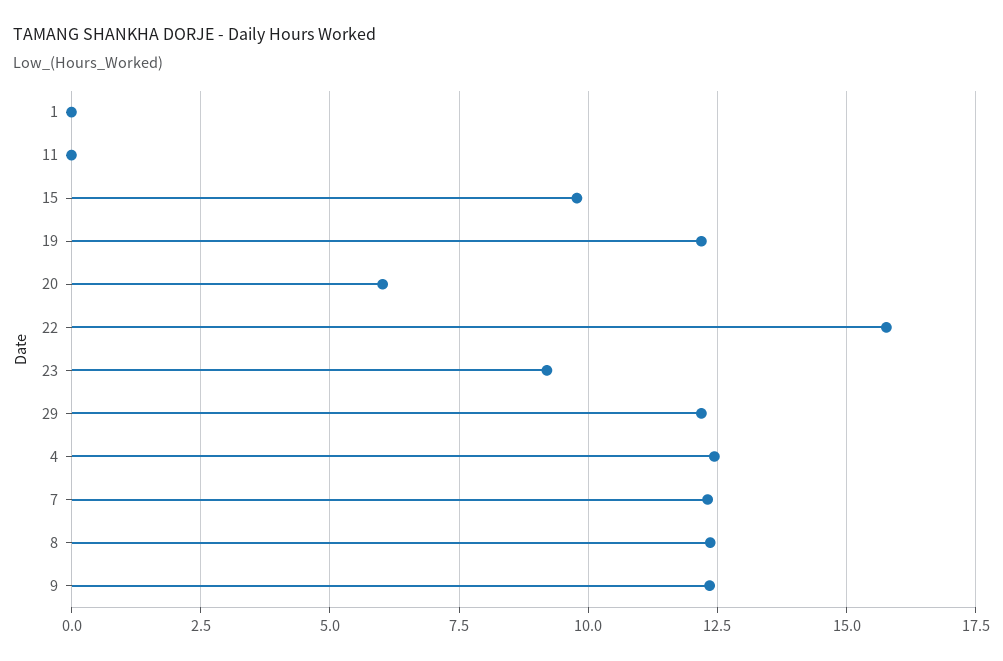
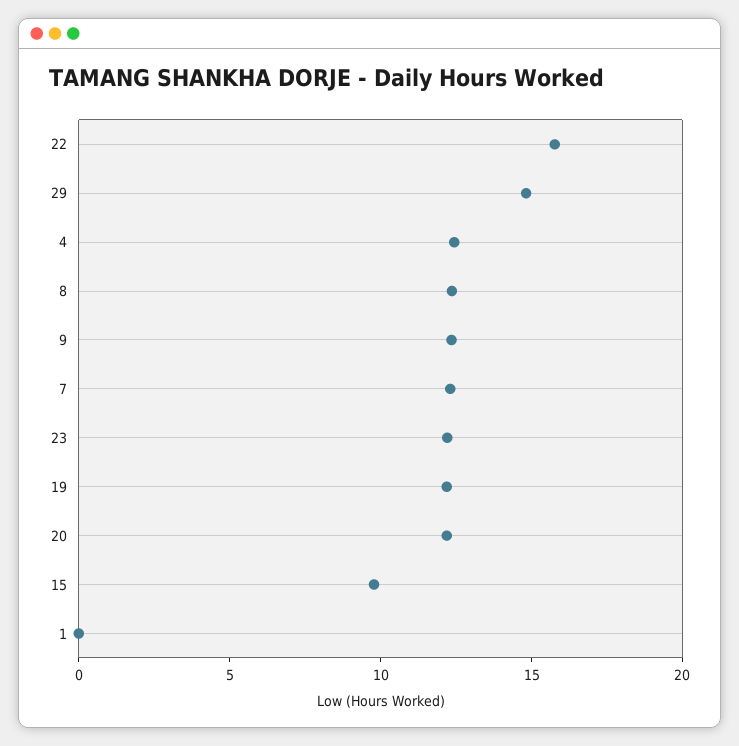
11: 0 -> none
20: 6 -> 12
23: 9.25 -> 12
29: 12.25 -> 15

